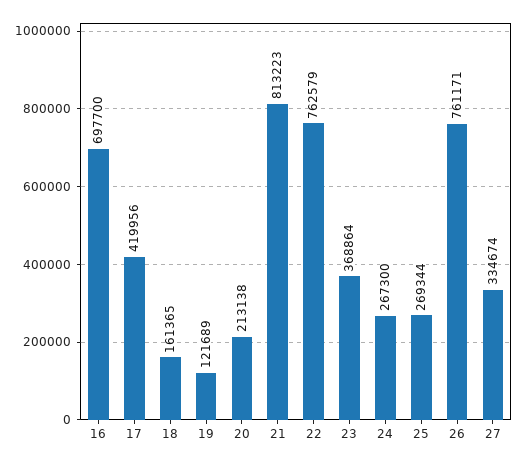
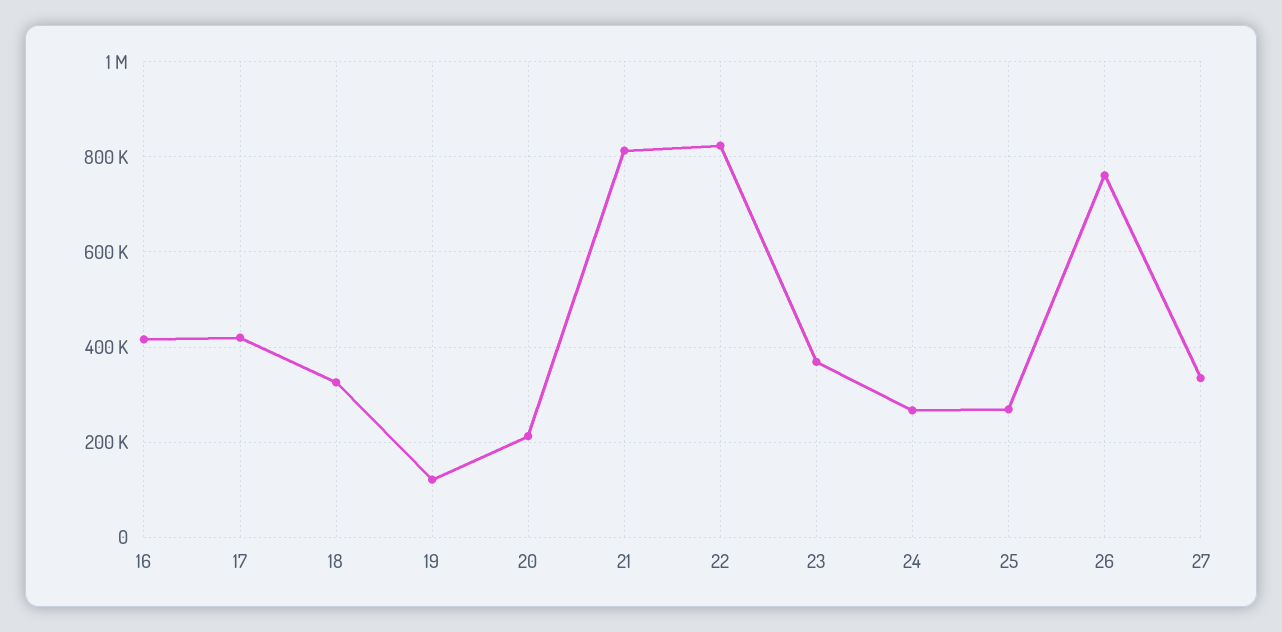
16: 697700 -> 420000
18: 161365 -> 320000
22: 762579 -> 820000

